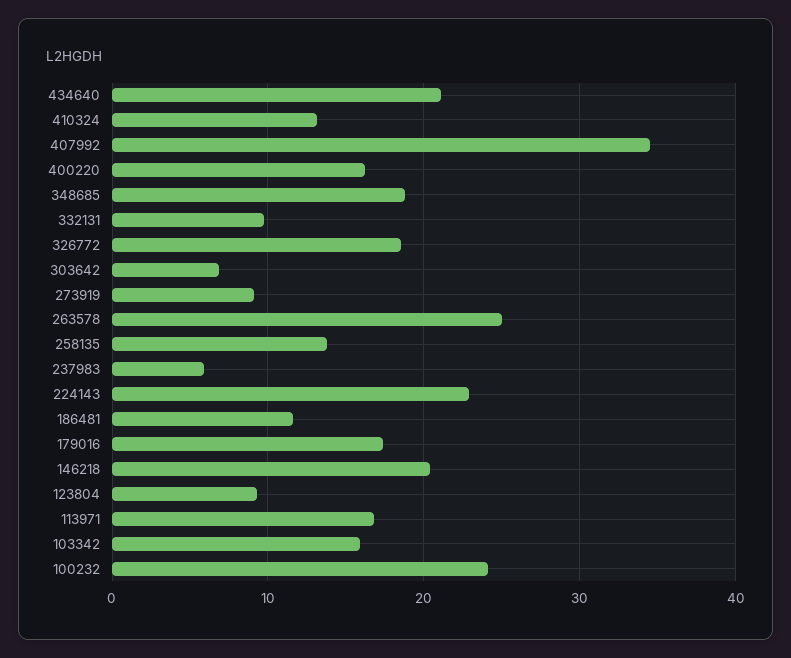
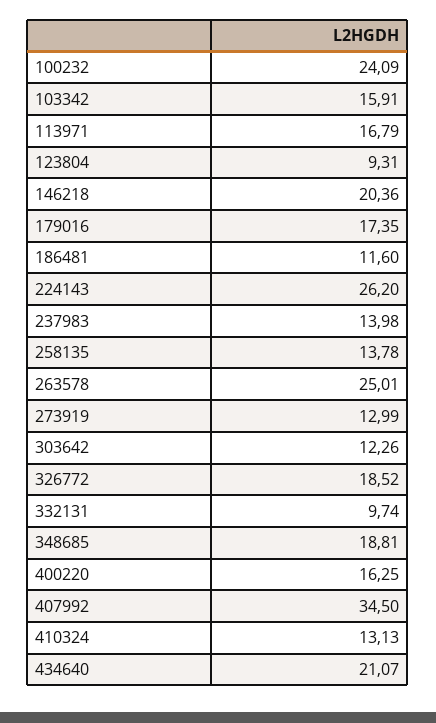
303642: 7 -> 12.26
273919: 9 -> 12.99
237983: 6 -> 13.98
224143: 23 -> 26.2

